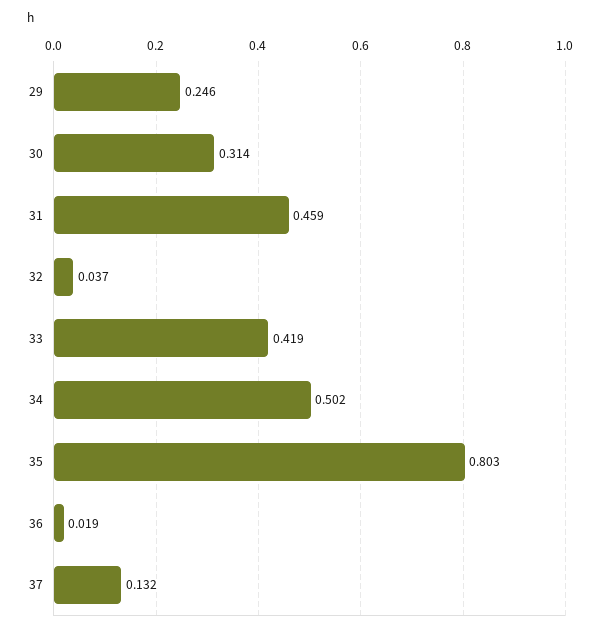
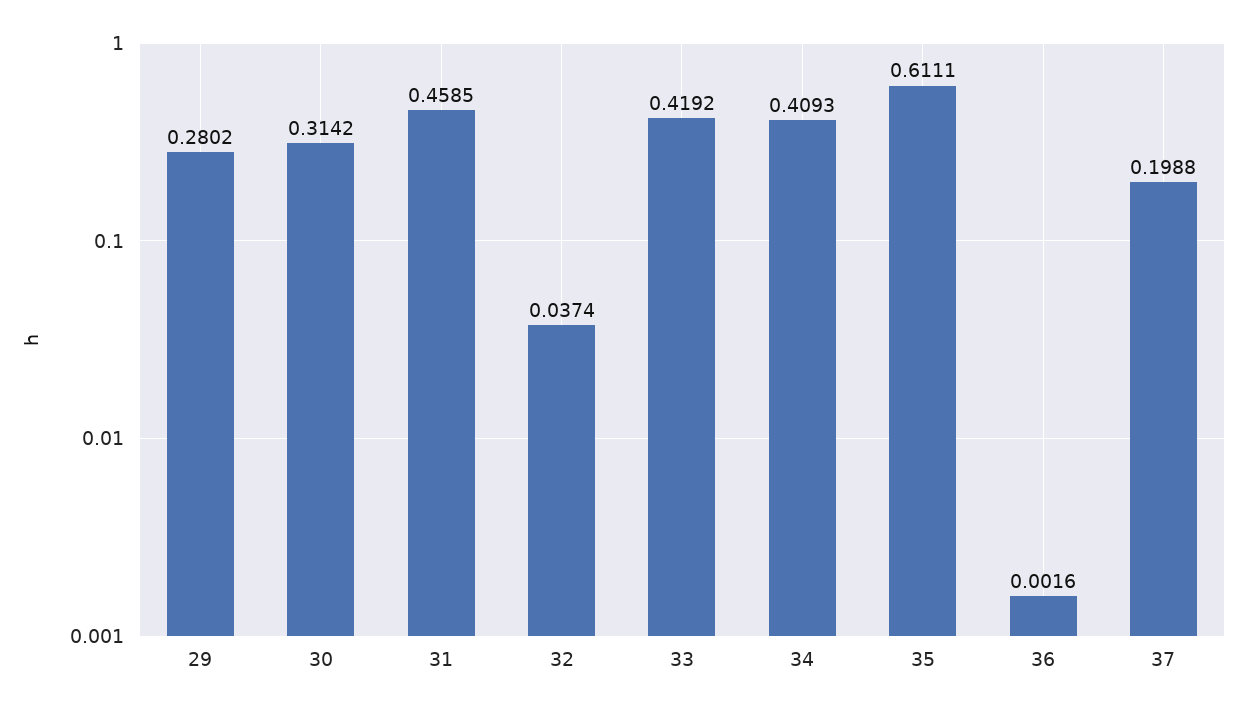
29: 0.246 -> 0.2802
34: 0.502 -> 0.4093
35: 0.803 -> 0.6111
36: 0.019 -> 0.0016
37: 0.132 -> 0.1988

